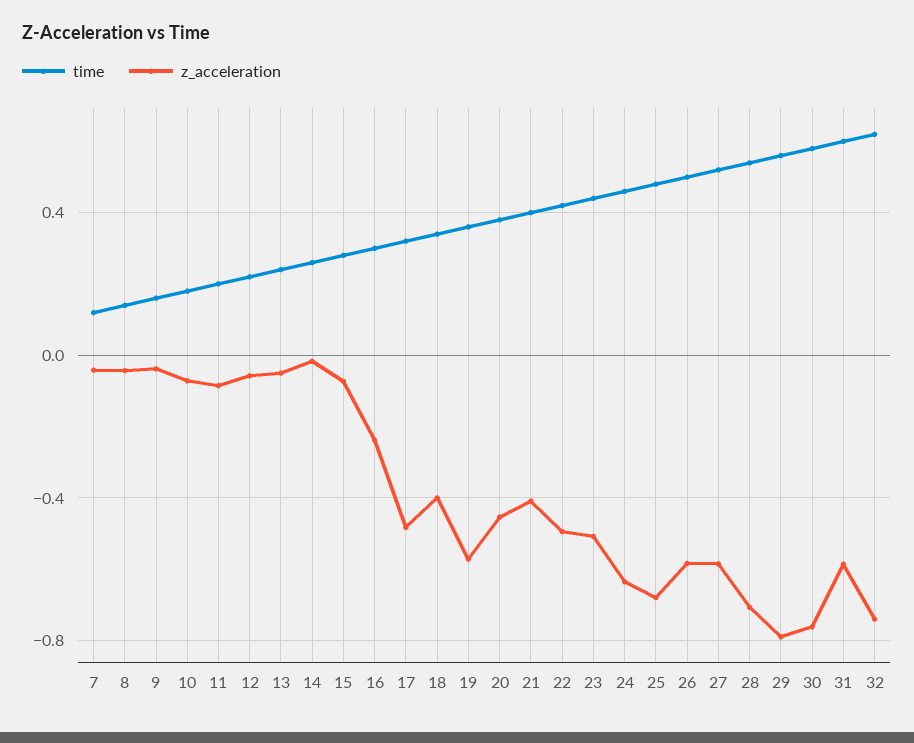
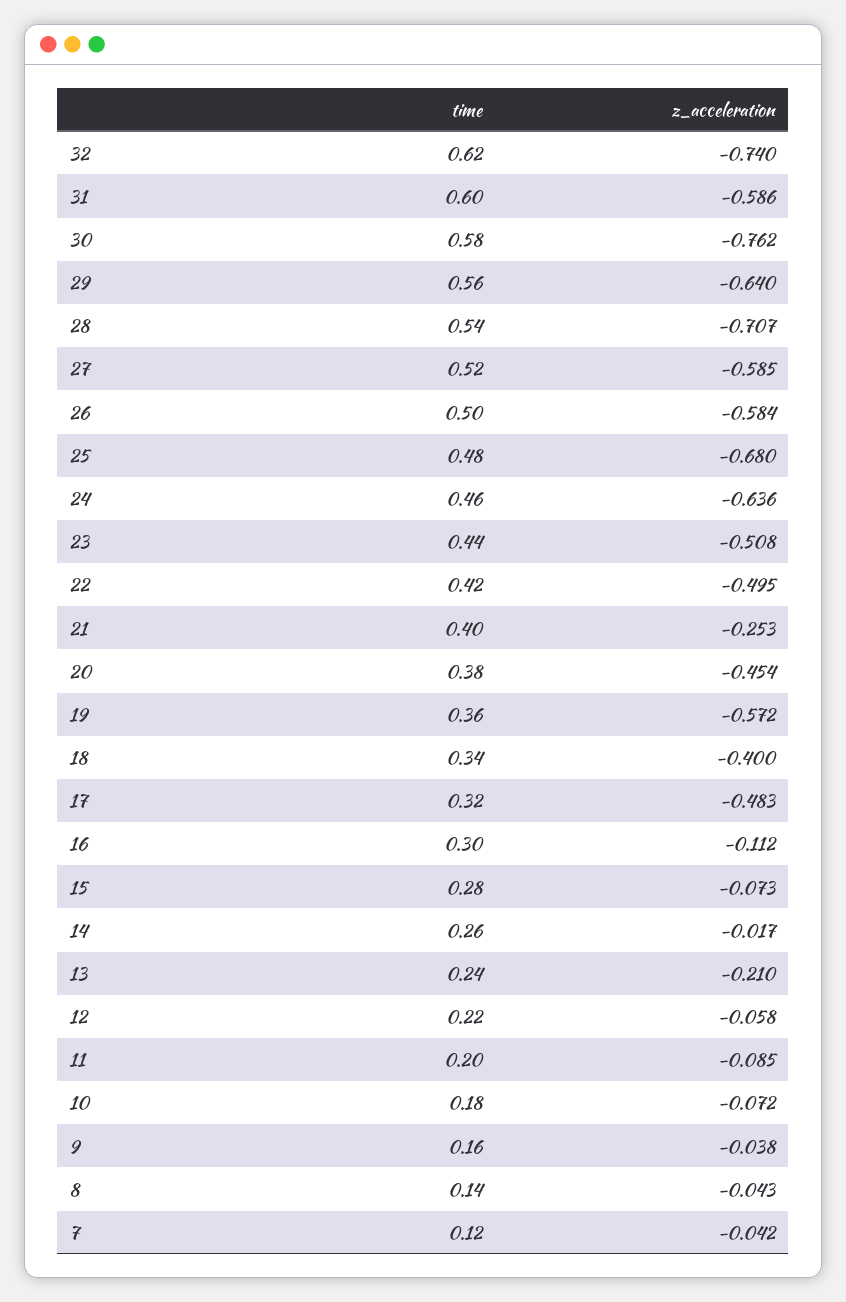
z_acceleration, 13: -0.05 -> -0.21
z_acceleration, 16: -0.25 -> -0.112
z_acceleration, 21: -0.4 -> -0.253
z_acceleration, 29: -0.8 -> -0.64

